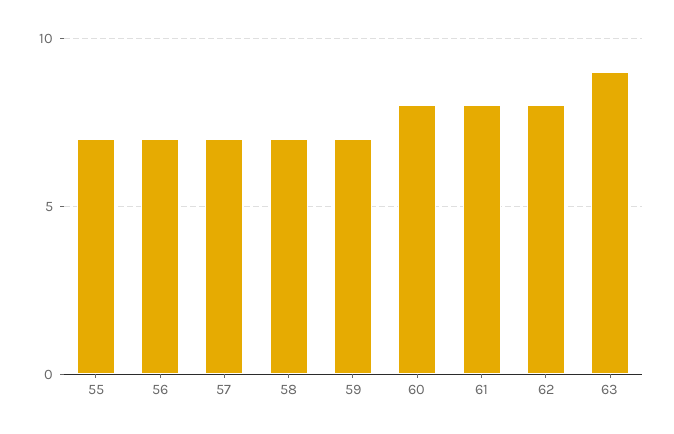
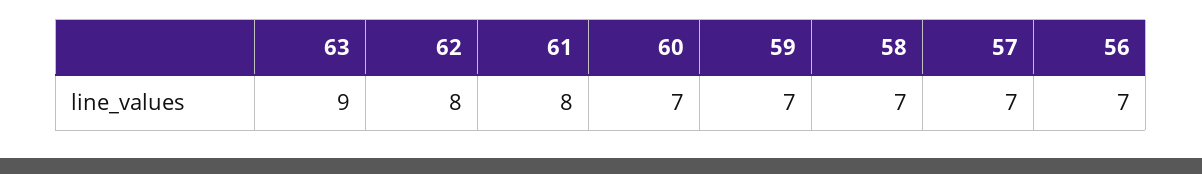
55: 7 -> none
60: 8 -> 7

